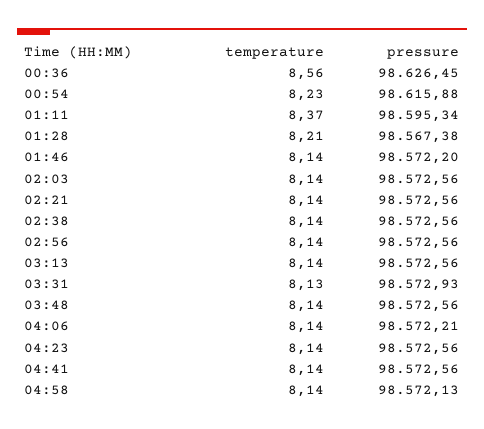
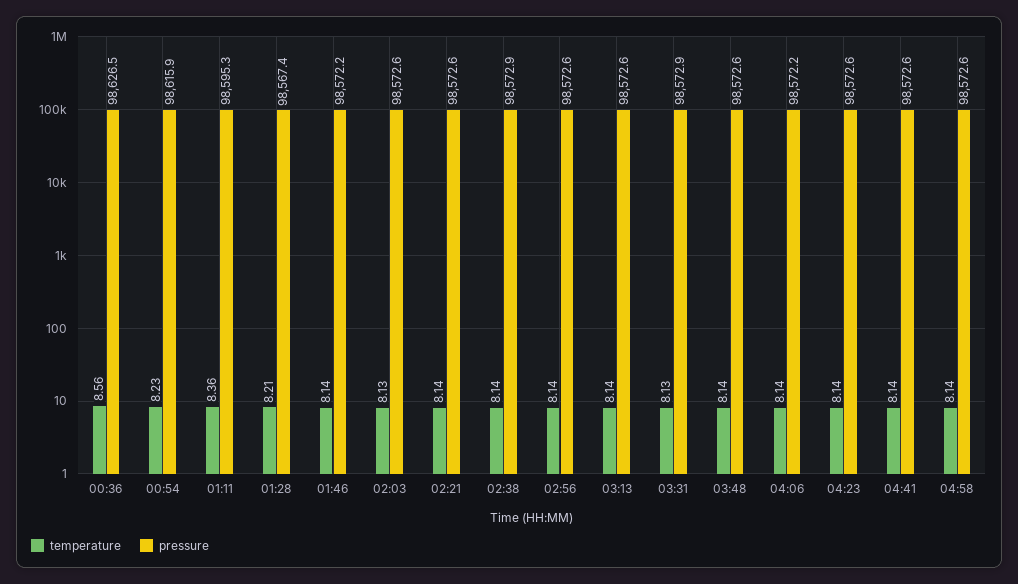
temperature, 01:11: 8.37 -> 8.36
temperature, 02:03: 8.14 -> 8.13
pressure, 02:38: 98572.56 -> 98572.9
pressure, 04:58: 98572.13 -> 98572.6

